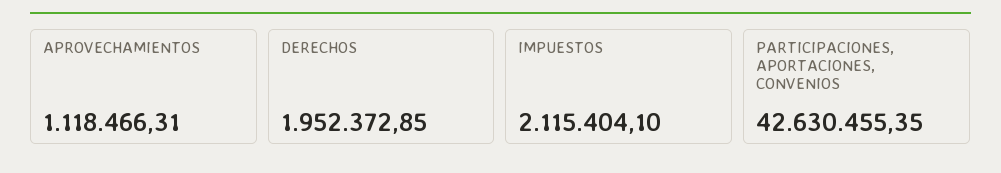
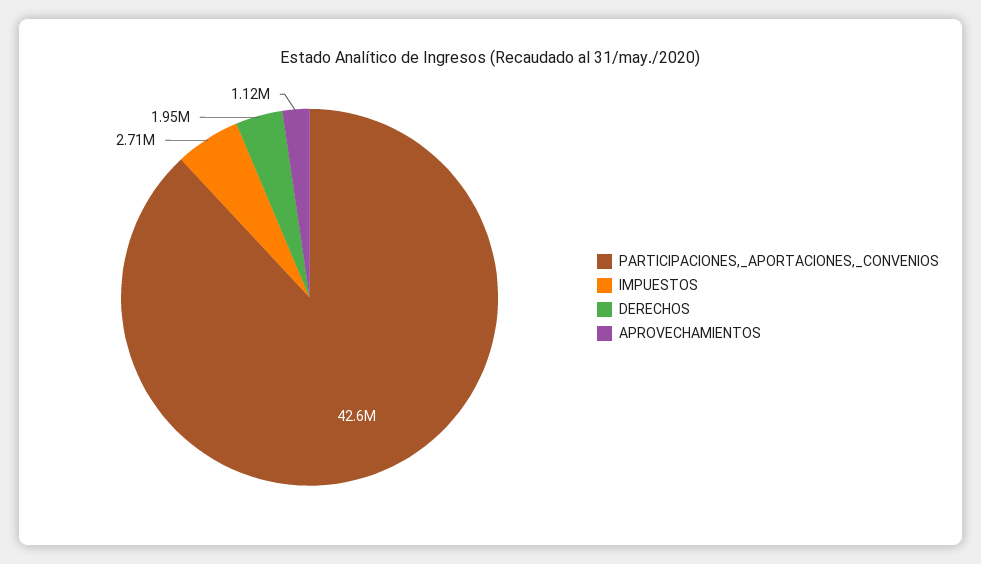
IMPUESTOS: 2115404.1 -> 2710000

